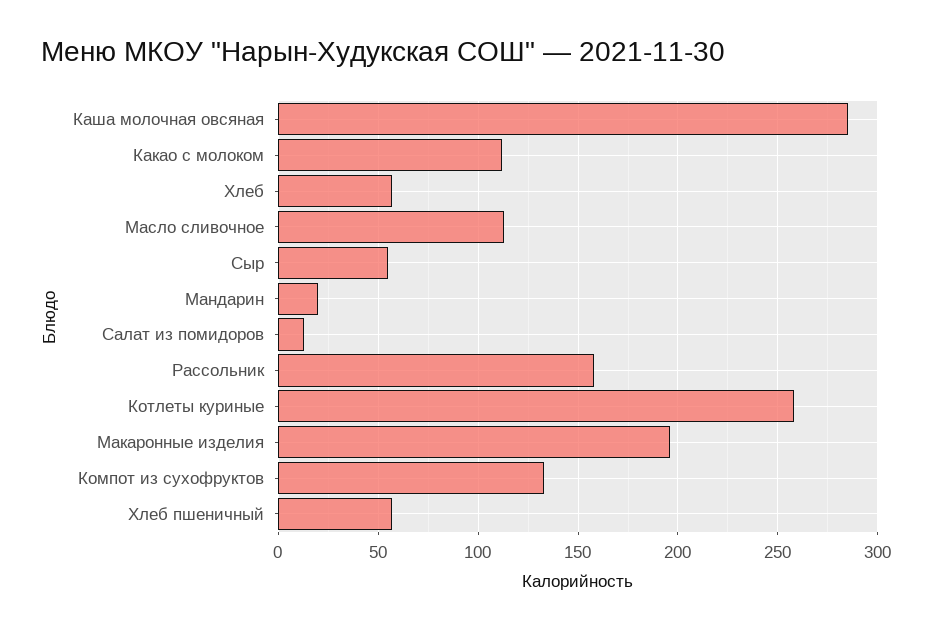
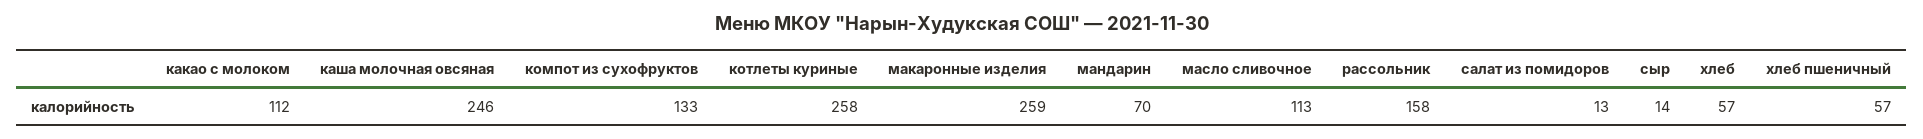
Каша молочная овсяная: 285 -> 246
Сыр: 55 -> 14
Мандарин: 20 -> 70
Макаронные изделия: 195 -> 259

